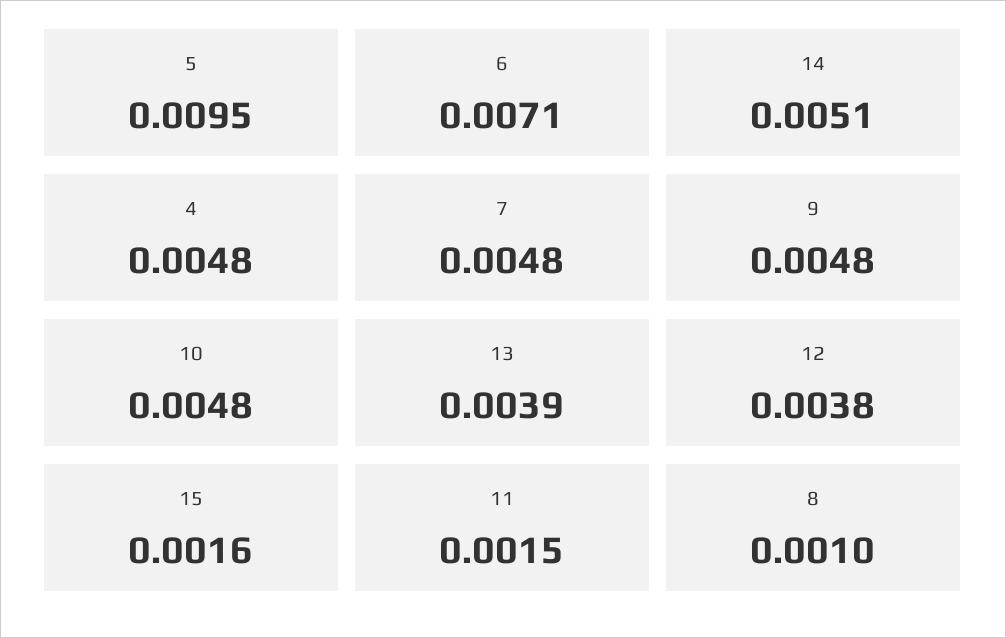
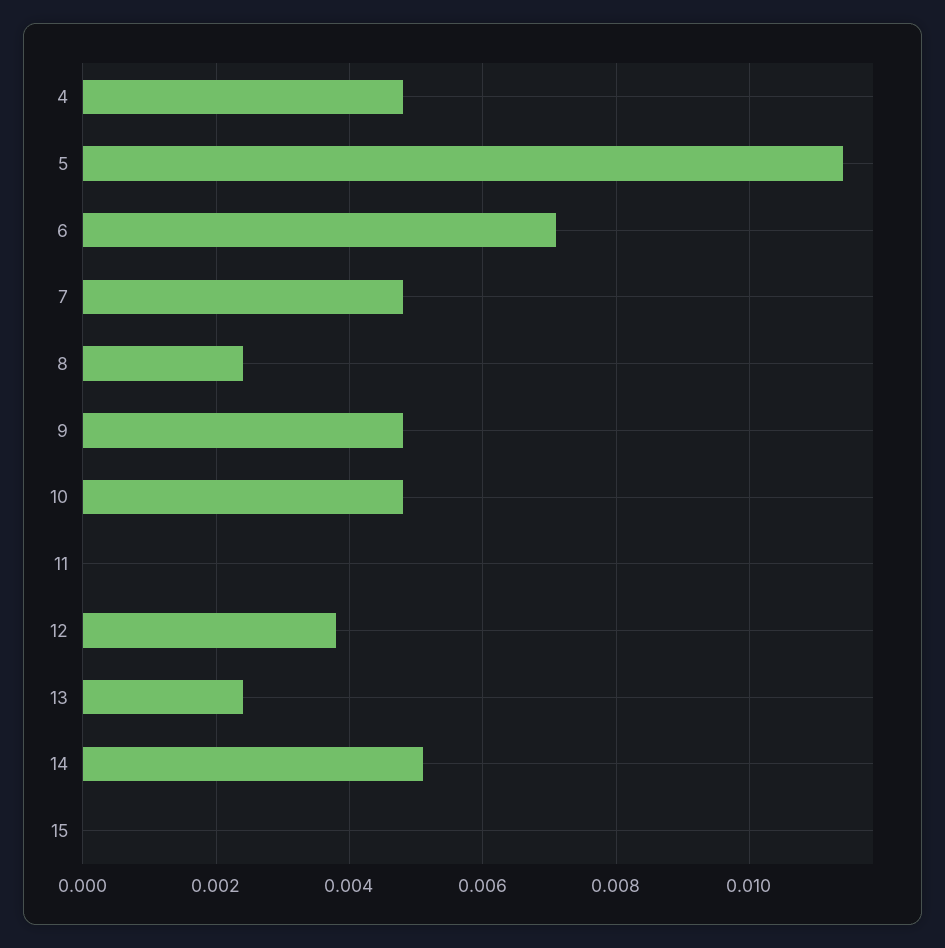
5: 0.0095 -> 0.0115
13: 0.0039 -> 0.0025
15: 0.0016 -> 0
11: 0.0015 -> 0
8: 0.001 -> 0.0025

